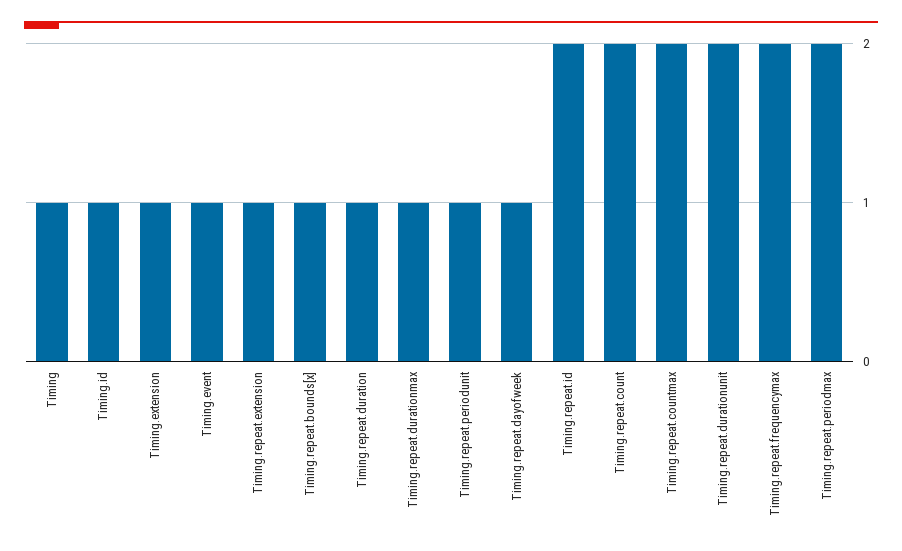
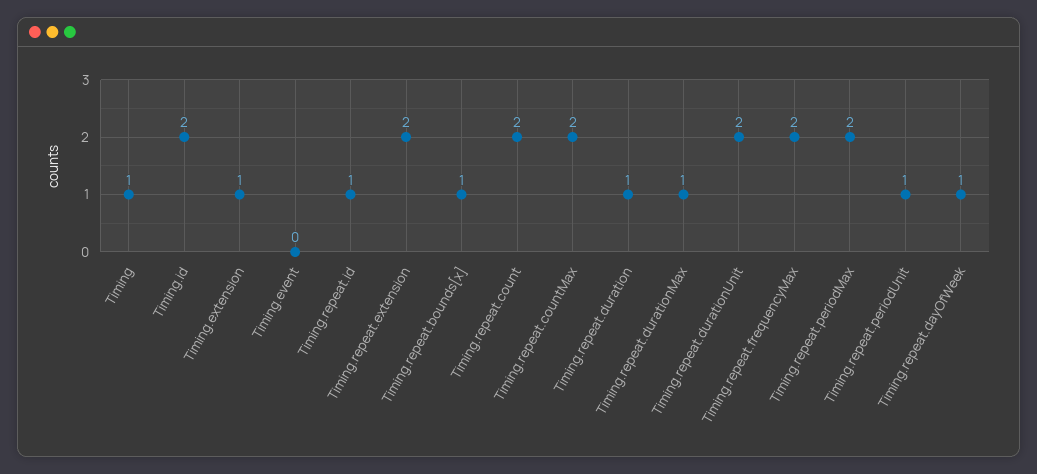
Timing.id: 1 -> 2
Timing.event: 1 -> 0
Timing.repeat.extension: 1 -> 2
Timing.repeat.id: 2 -> 1

